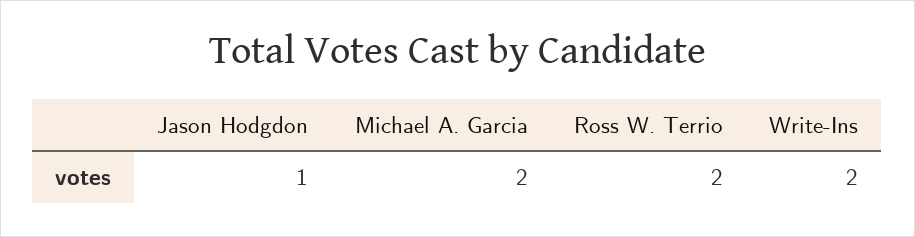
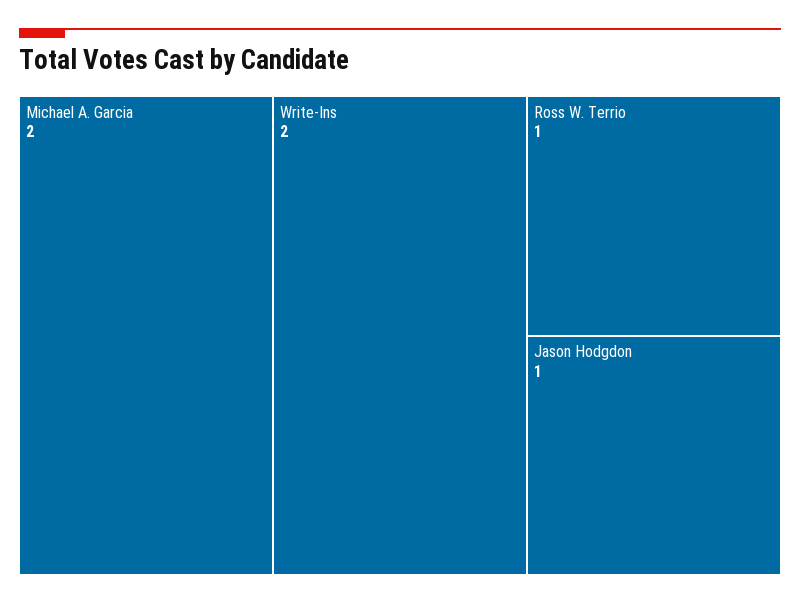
Ross W. Terrio: 2 -> 1

